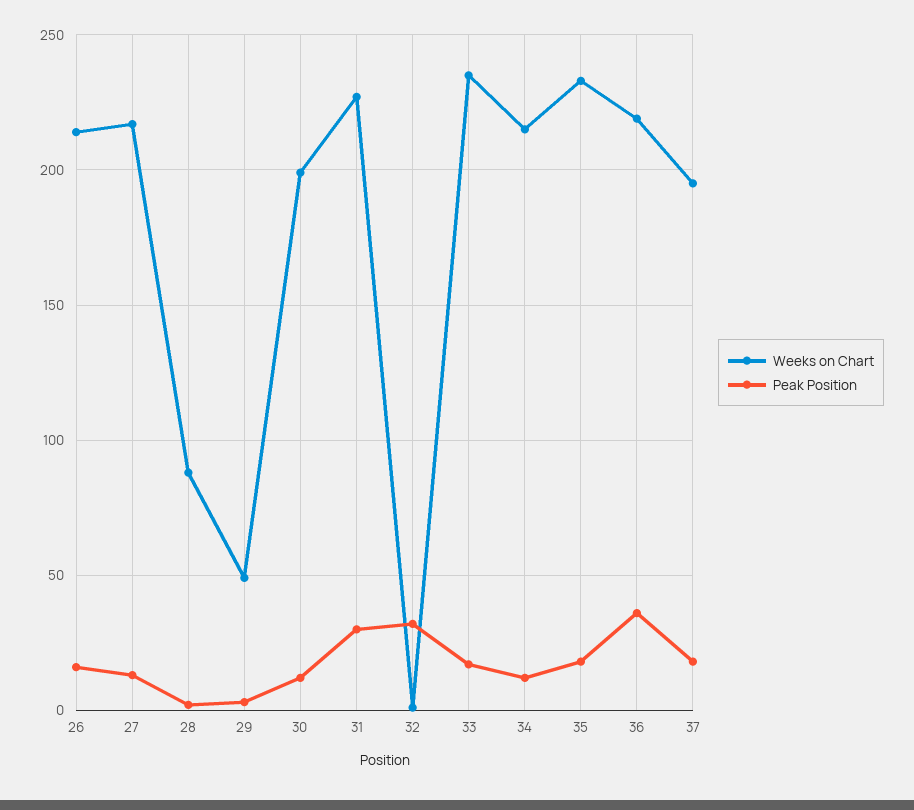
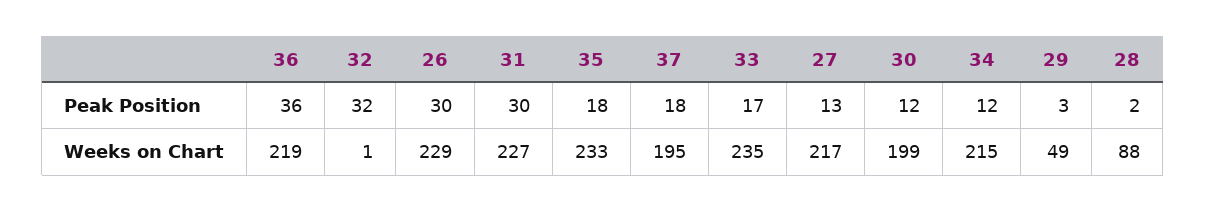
Weeks on Chart, 26: 215 -> 229
Peak Position, 26: 15 -> 30

